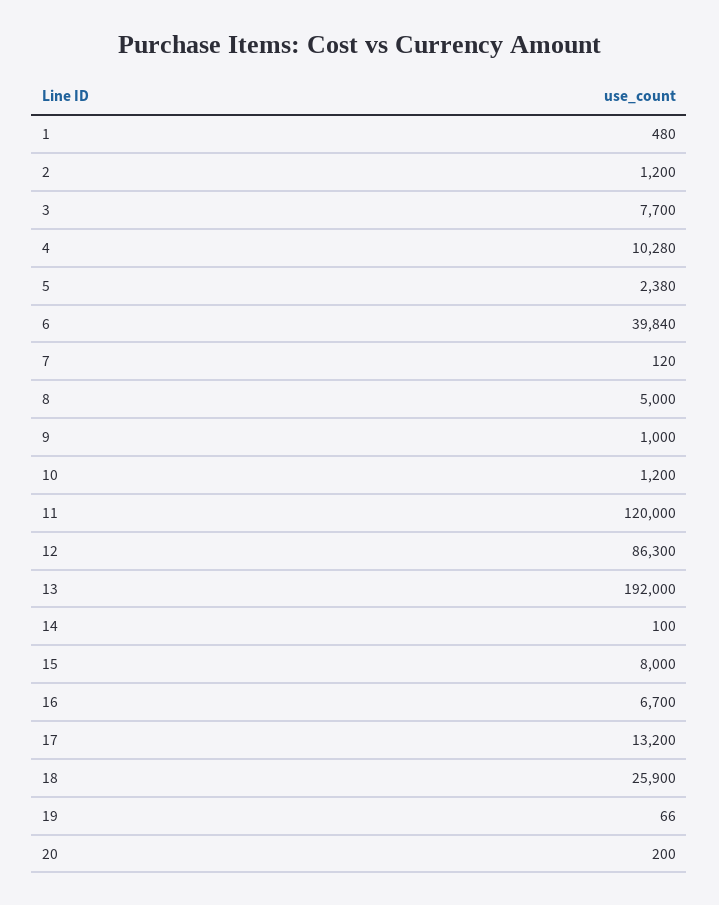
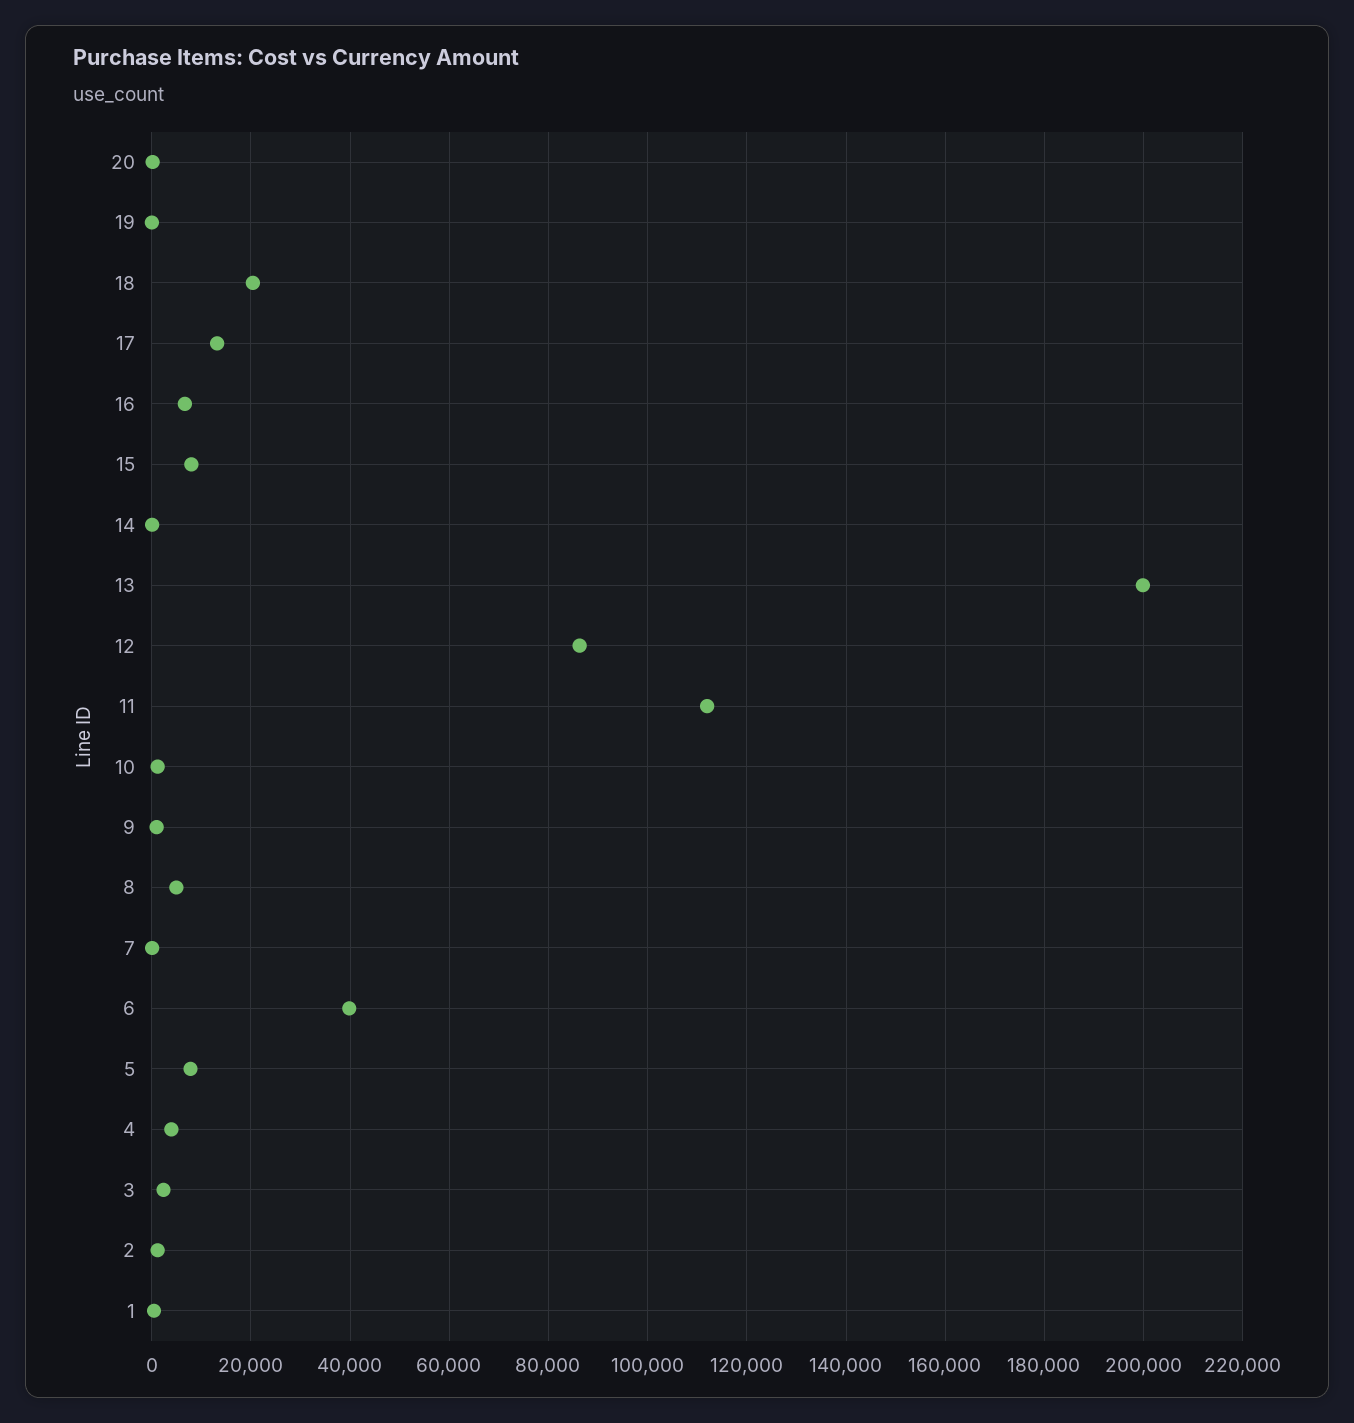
3: 7700 -> 2000
4: 10280 -> 4000
5: 2380 -> 8000
11: 120000 -> 112000
13: 192000 -> 200000
18: 25900 -> 20000

